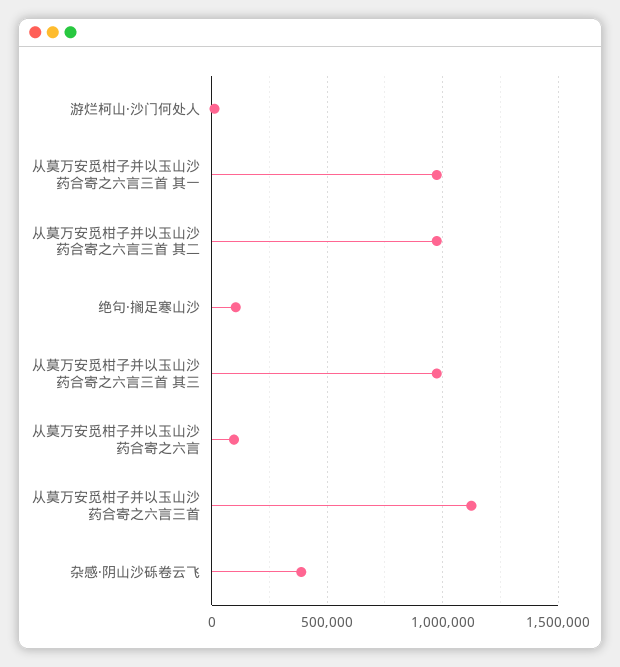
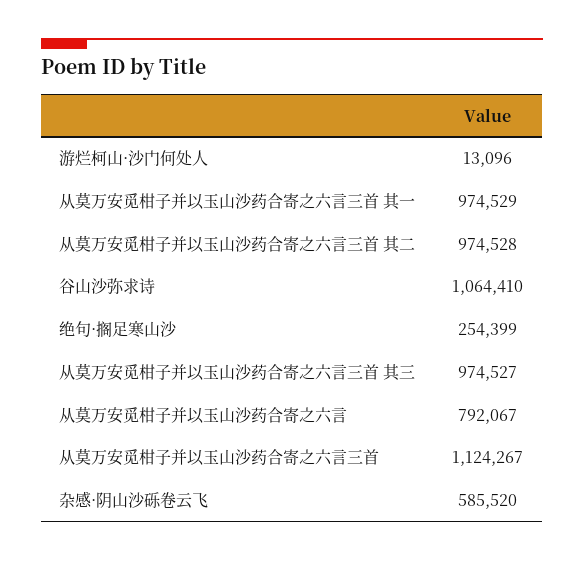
绝句·搁足寒山沙: 100000 -> 254399
从莫万安觅柑子并以玉山沙药合寄之六言: 100000 -> 792067
杂感·阴山沙砾卷云飞: 400000 -> 585520
谷山沙弥求诗: none -> 1064410

